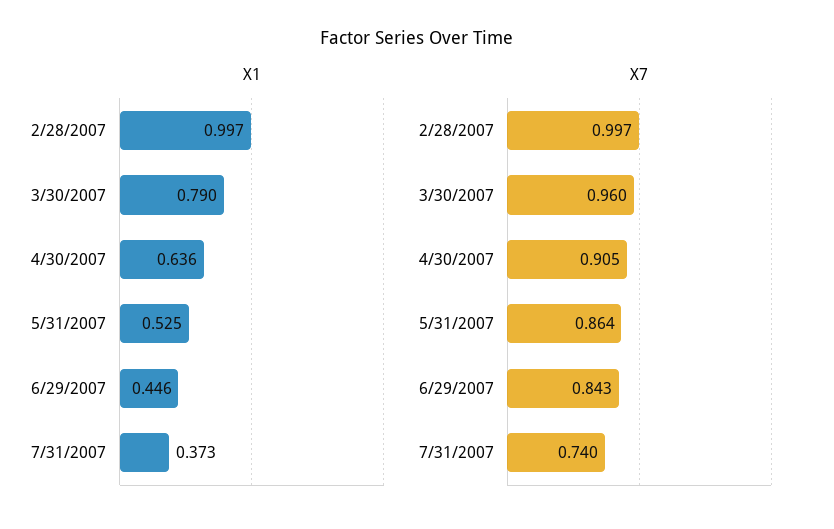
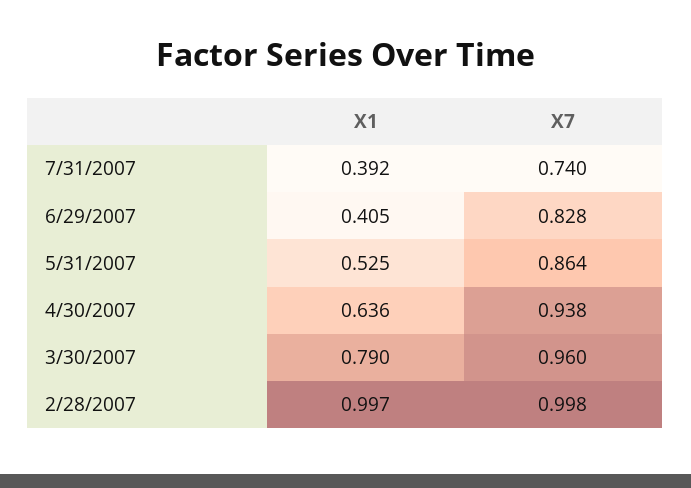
X1, 6/29/2007: 0.446 -> 0.405
X1, 7/31/2007: 0.373 -> 0.392
X7, 2/28/2007: 0.997 -> 0.998
X7, 4/30/2007: 0.905 -> 0.938
X7, 6/29/2007: 0.843 -> 0.828

